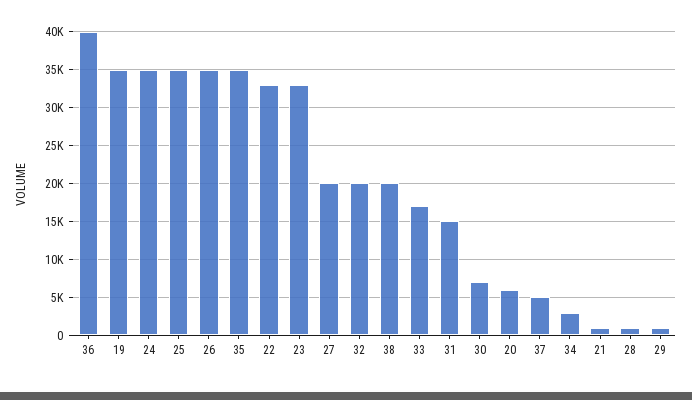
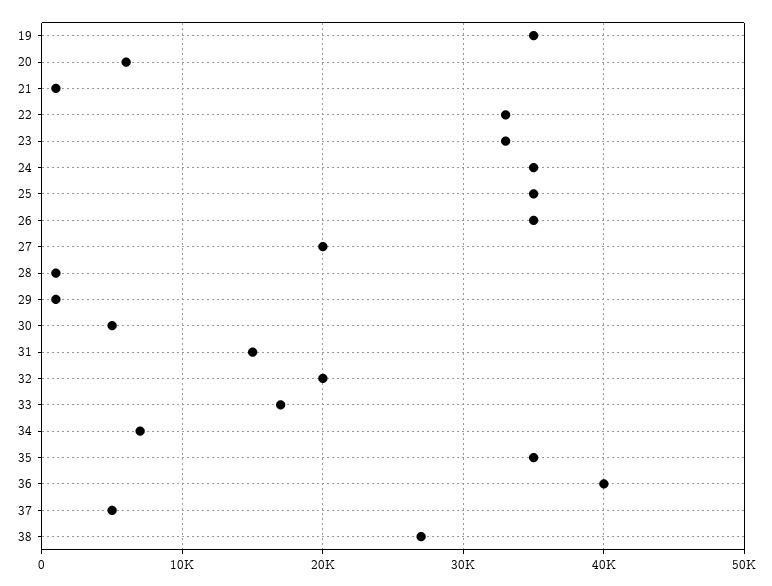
38: 20000 -> 27000
30: 7000 -> 5000
34: 3000 -> 7000

